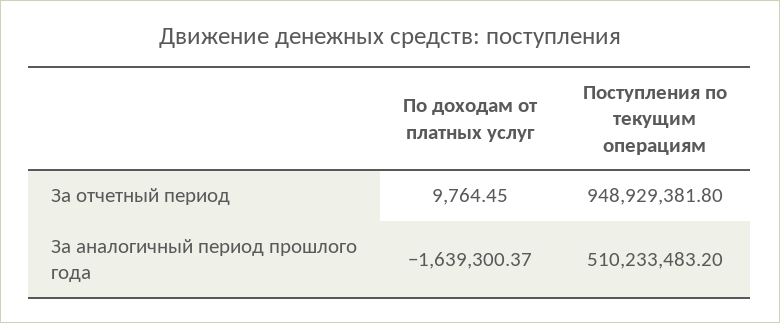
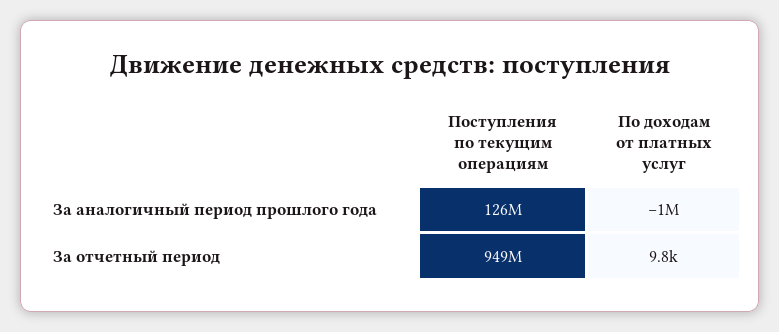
По доходам от платных услуг, За аналогичный период прошлого года: -1639300.37 -> -1000000
Поступления по текущим операциям, За аналогичный период прошлого года: 510233483.2 -> 126000000

